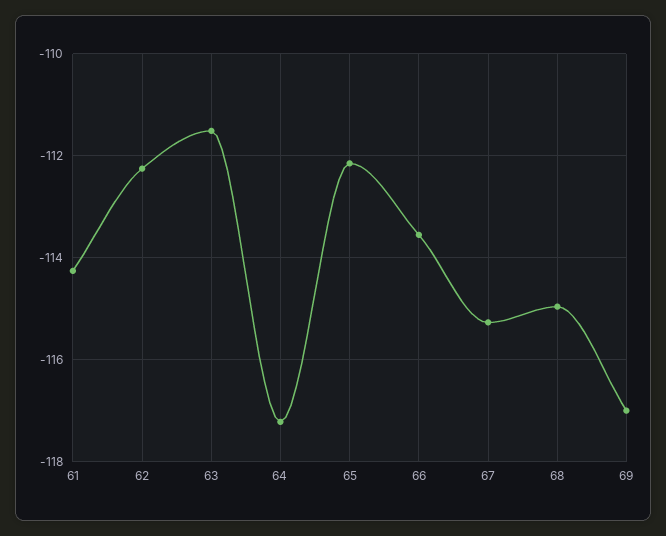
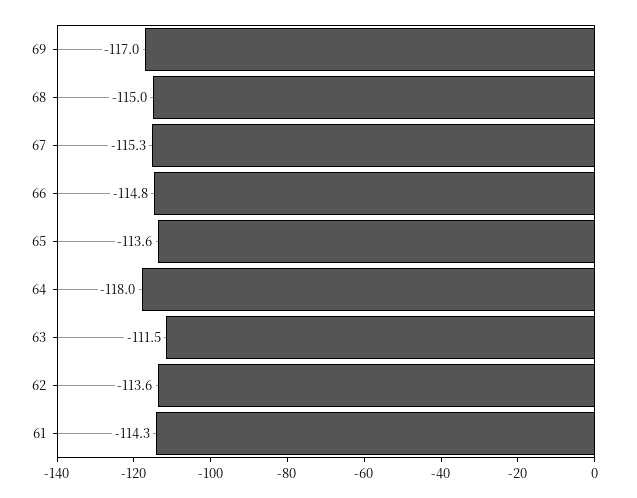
62: -112.2 -> -113.6
64: -117.2 -> -118
65: -112.2 -> -113.6
66: -113.6 -> -114.8

